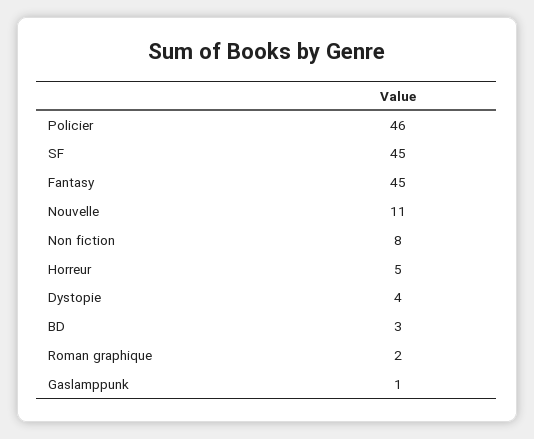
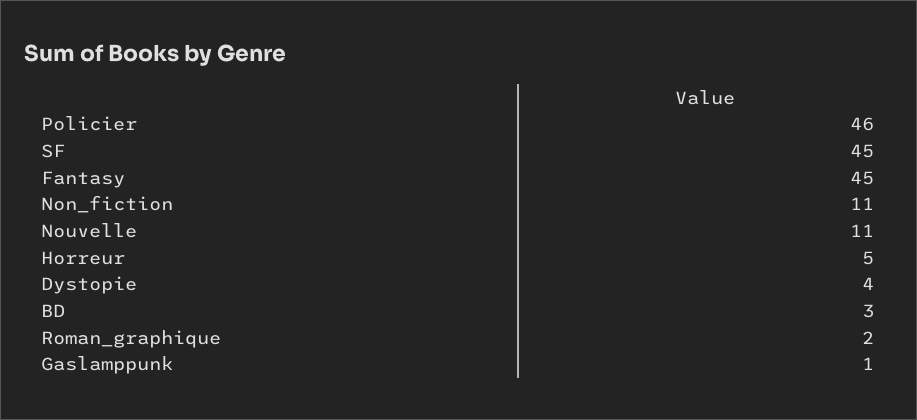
Non fiction: 8 -> 11

